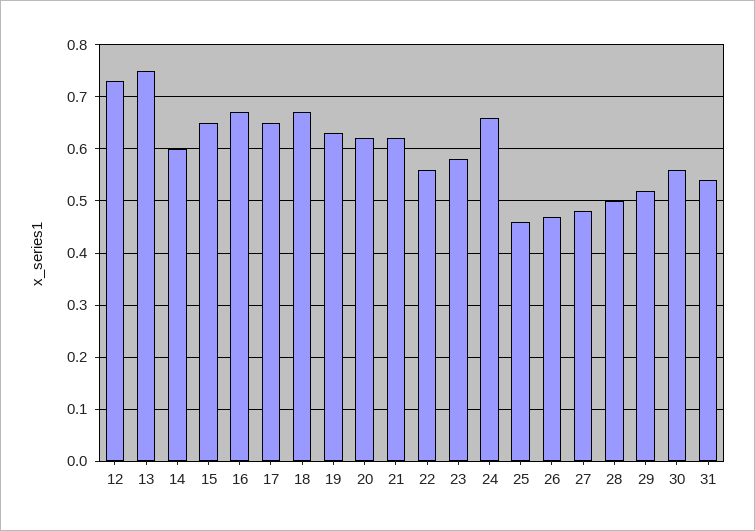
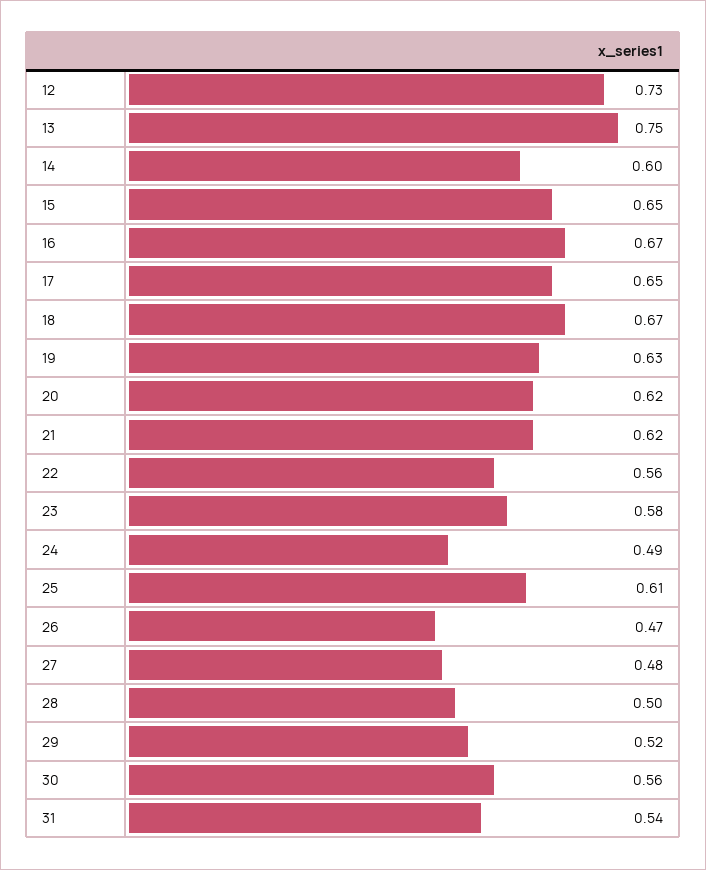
24: 0.65 -> 0.49
25: 0.45 -> 0.61

